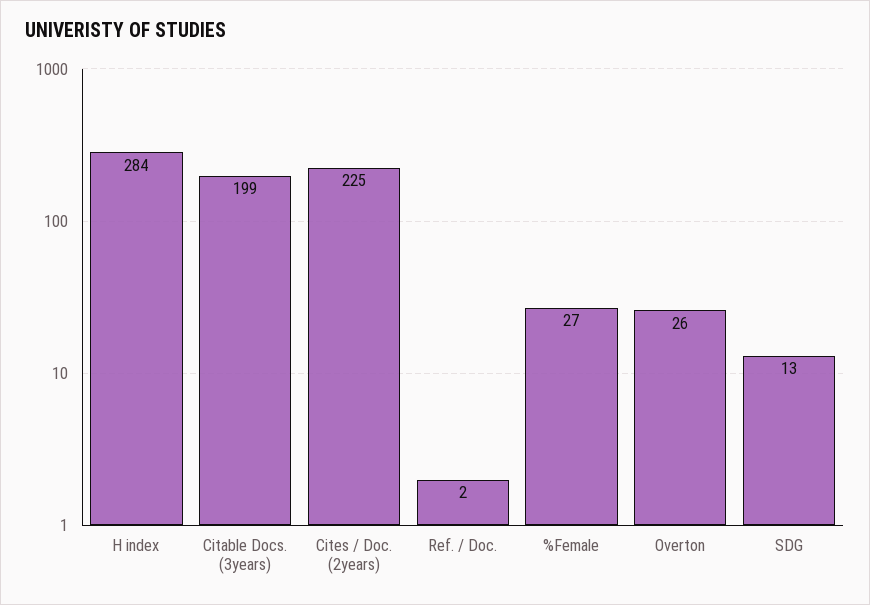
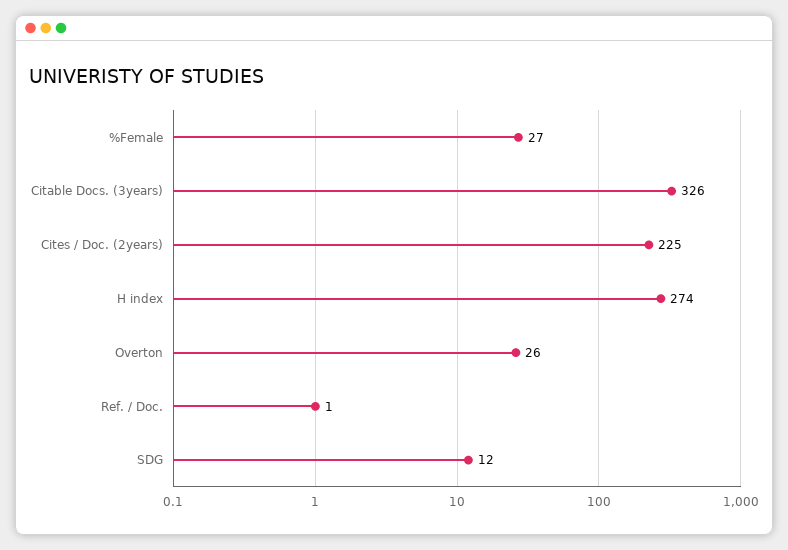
H index: 284 -> 274
Citable Docs. (3years): 199 -> 326
Ref. / Doc.: 2 -> 1
SDG: 13 -> 12

